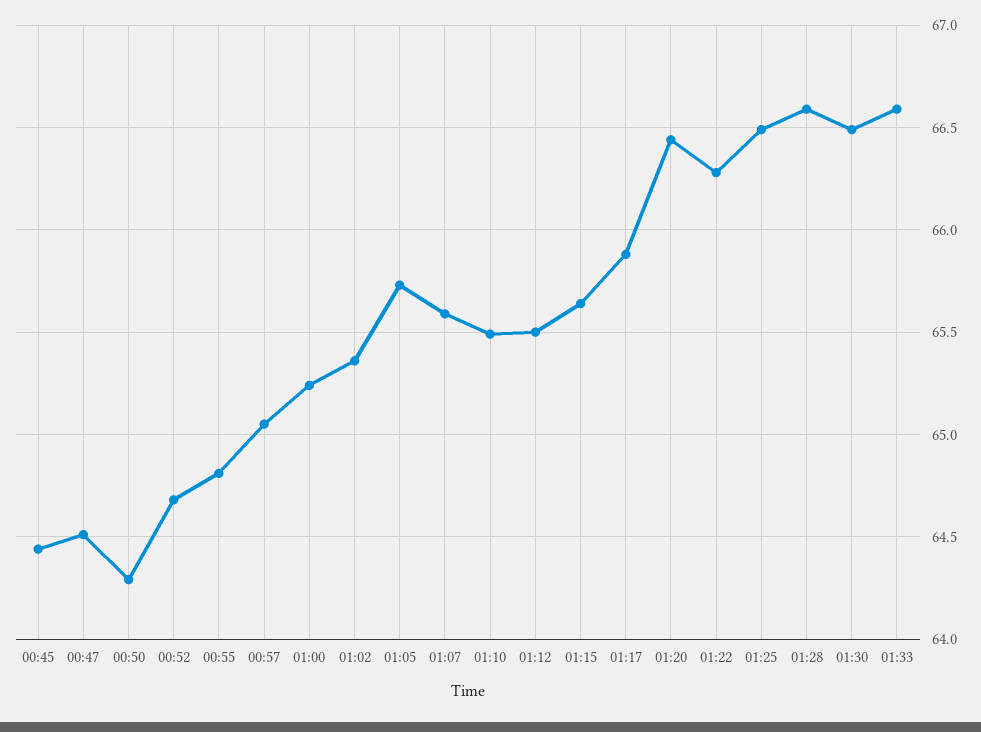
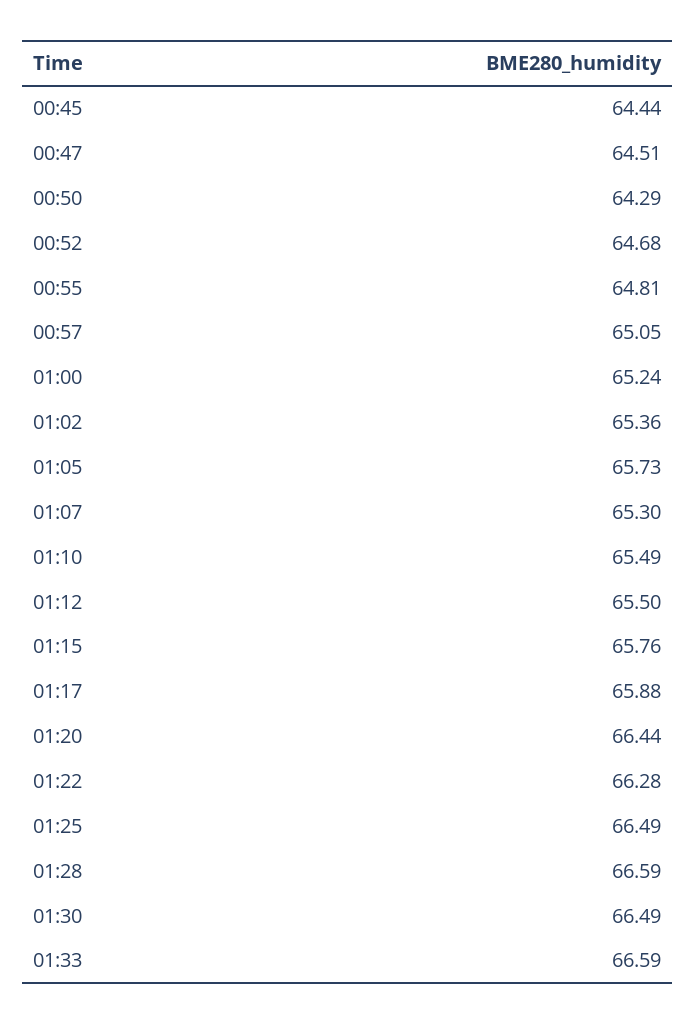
01:07: 65.6 -> 65.3
01:15: 65.65 -> 65.76

